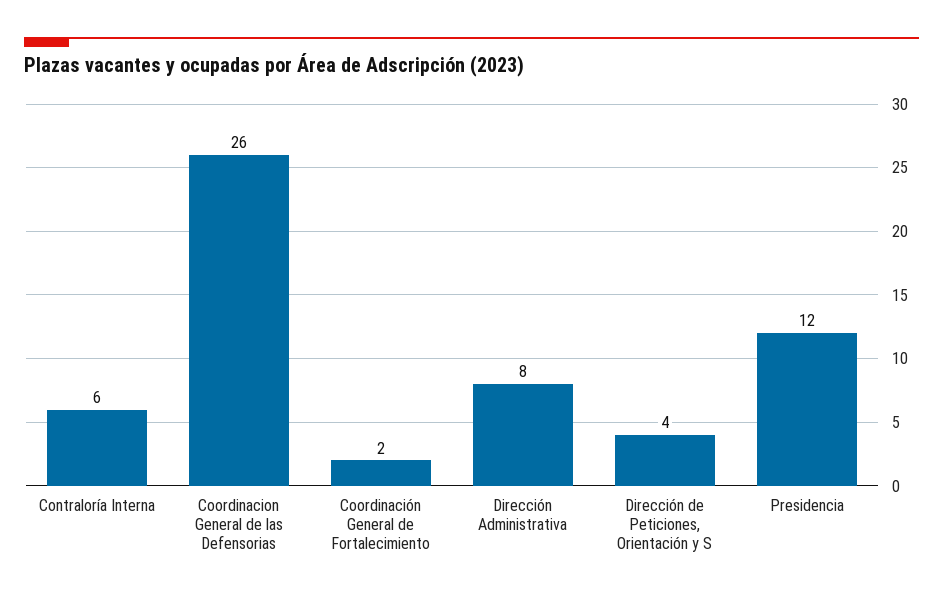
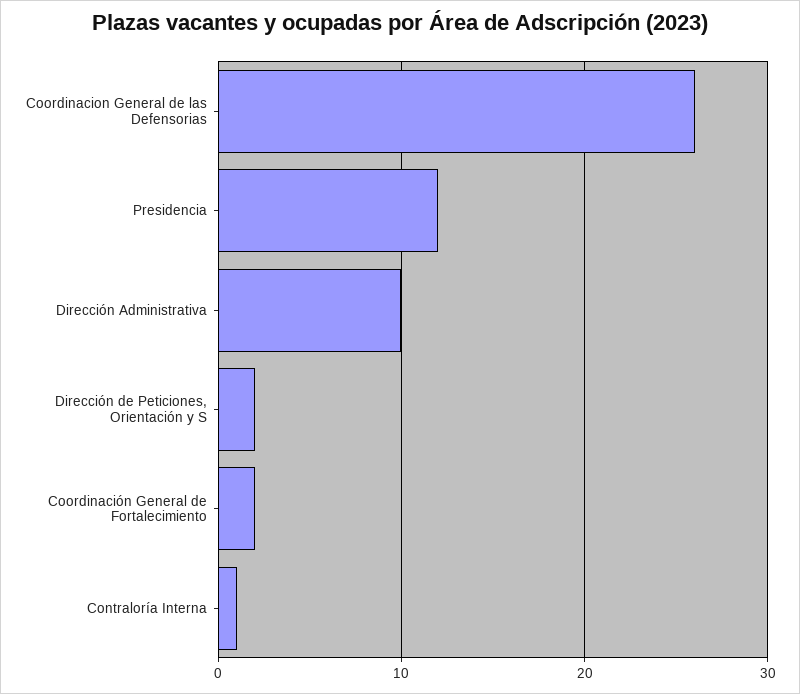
Contraloría Interna: 6 -> 1
Dirección Administrativa: 8 -> 10
Dirección de Peticiones, Orientación y S: 4 -> 2

